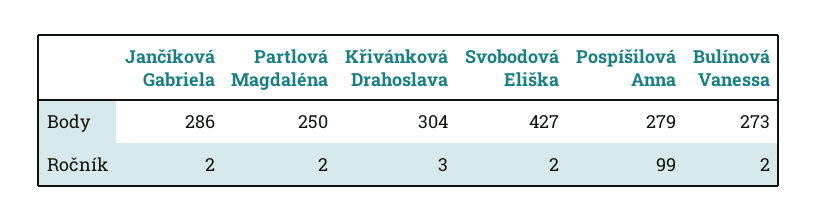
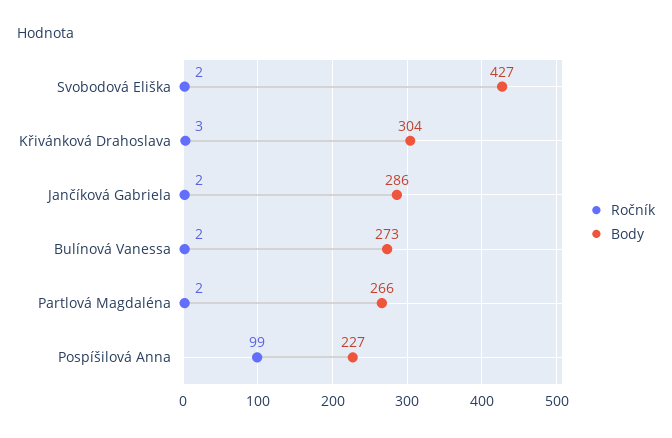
Body, Partlová Magdaléna: 250 -> 266
Body, Pospíšilová Anna: 279 -> 227

